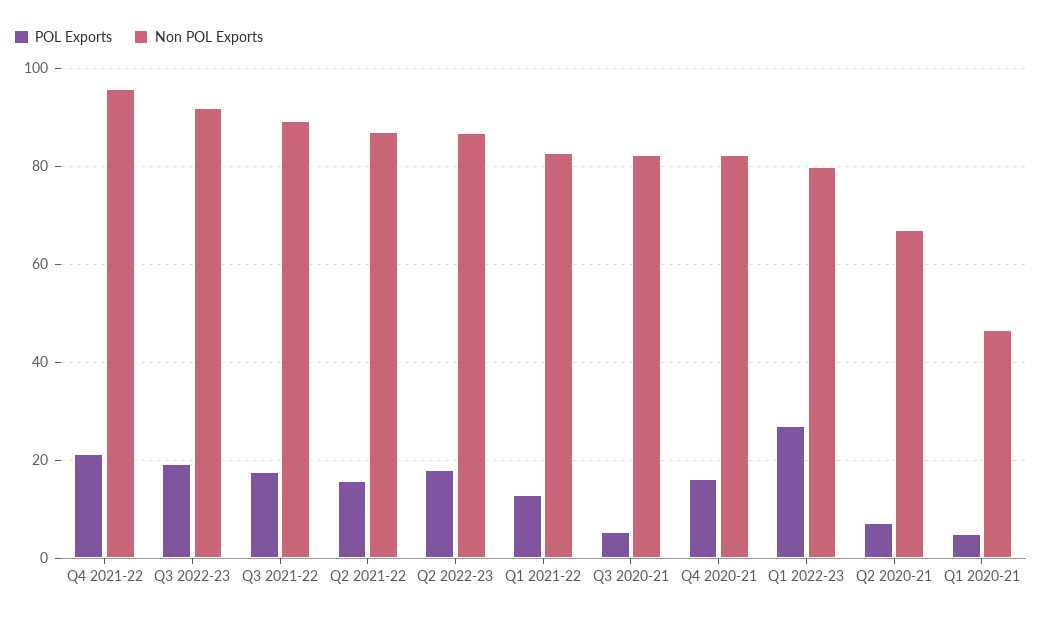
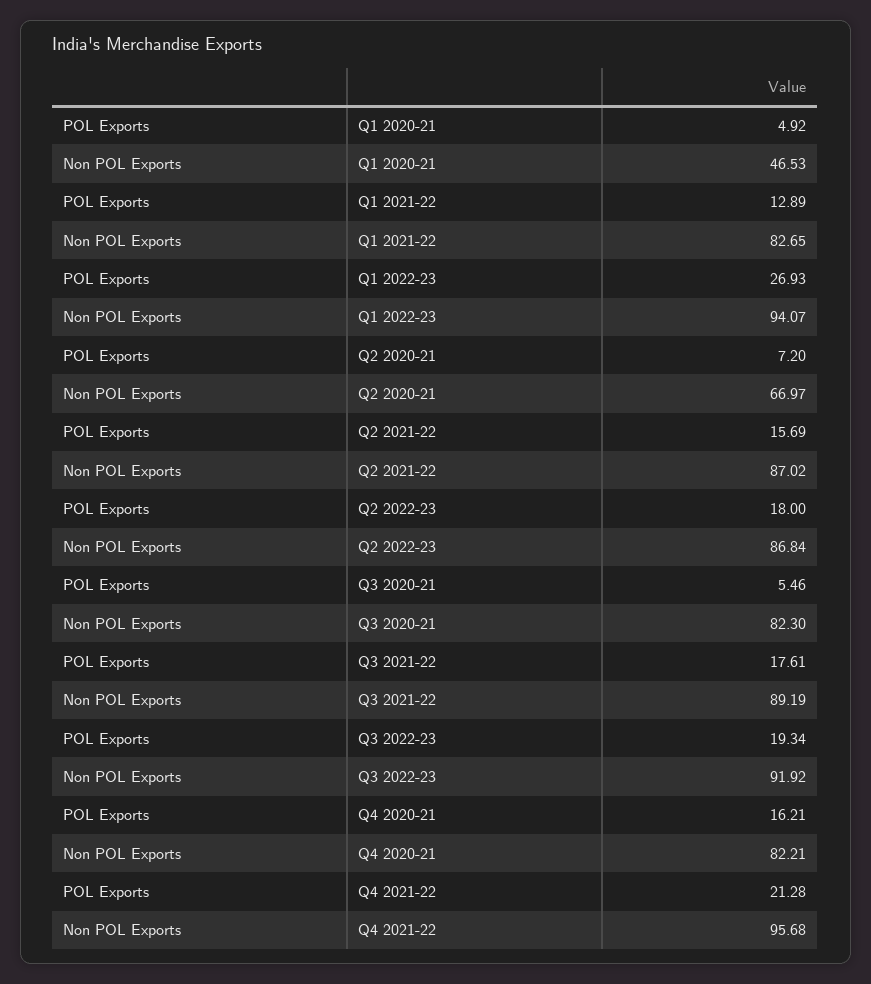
Non POL Exports, Q1 2022-23: 80 -> 94.07

